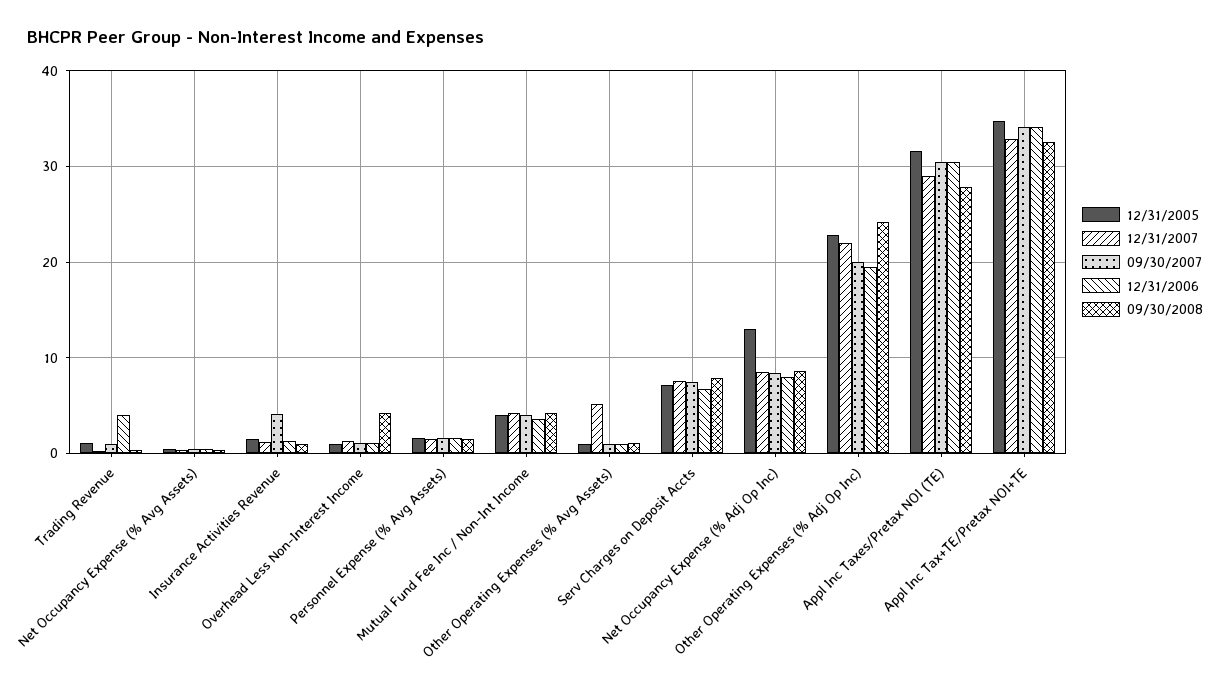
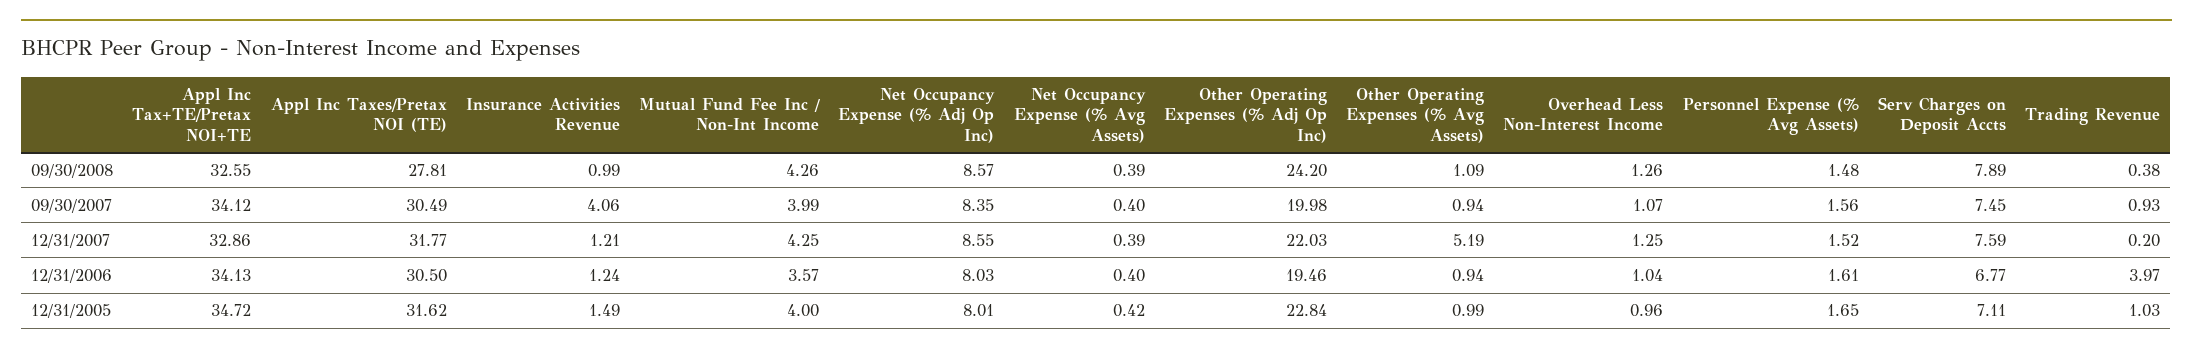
09/30/2008, Overhead Less Non-Interest Income: 4 -> 1.26
12/31/2005, Net Occupancy Expense (% Adj Op Inc): 13 -> 8.01
12/31/2007, Appl Inc Taxes/Pretax NOI (TE): 29 -> 31.77

